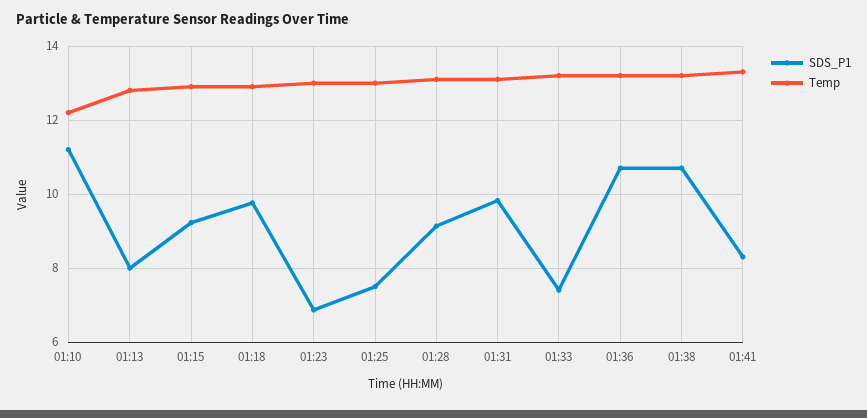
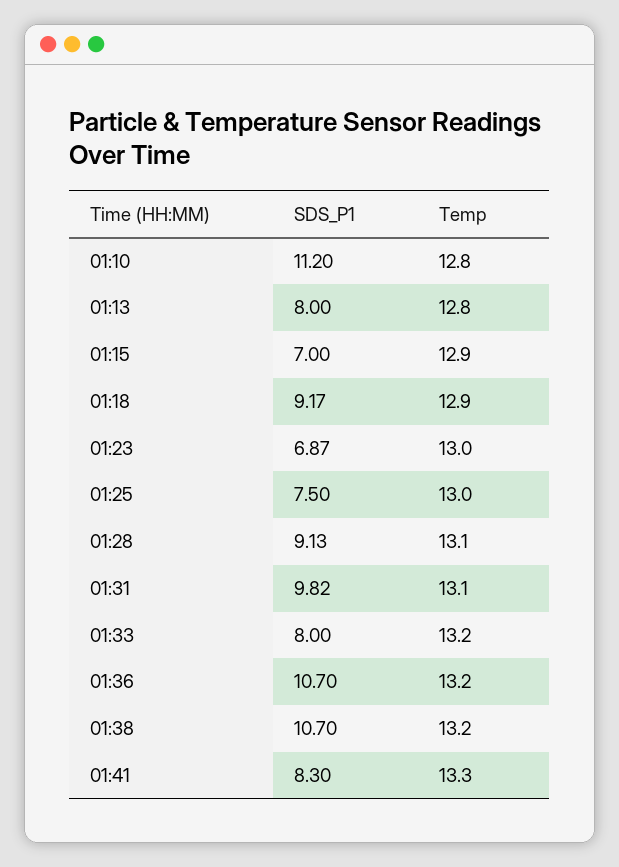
Temp, 01:10: 12.2 -> 12.8
SDS_P1, 01:15: 9.2 -> 7
SDS_P1, 01:18: 9.8 -> 9.17
SDS_P1, 01:33: 7.4 -> 8

